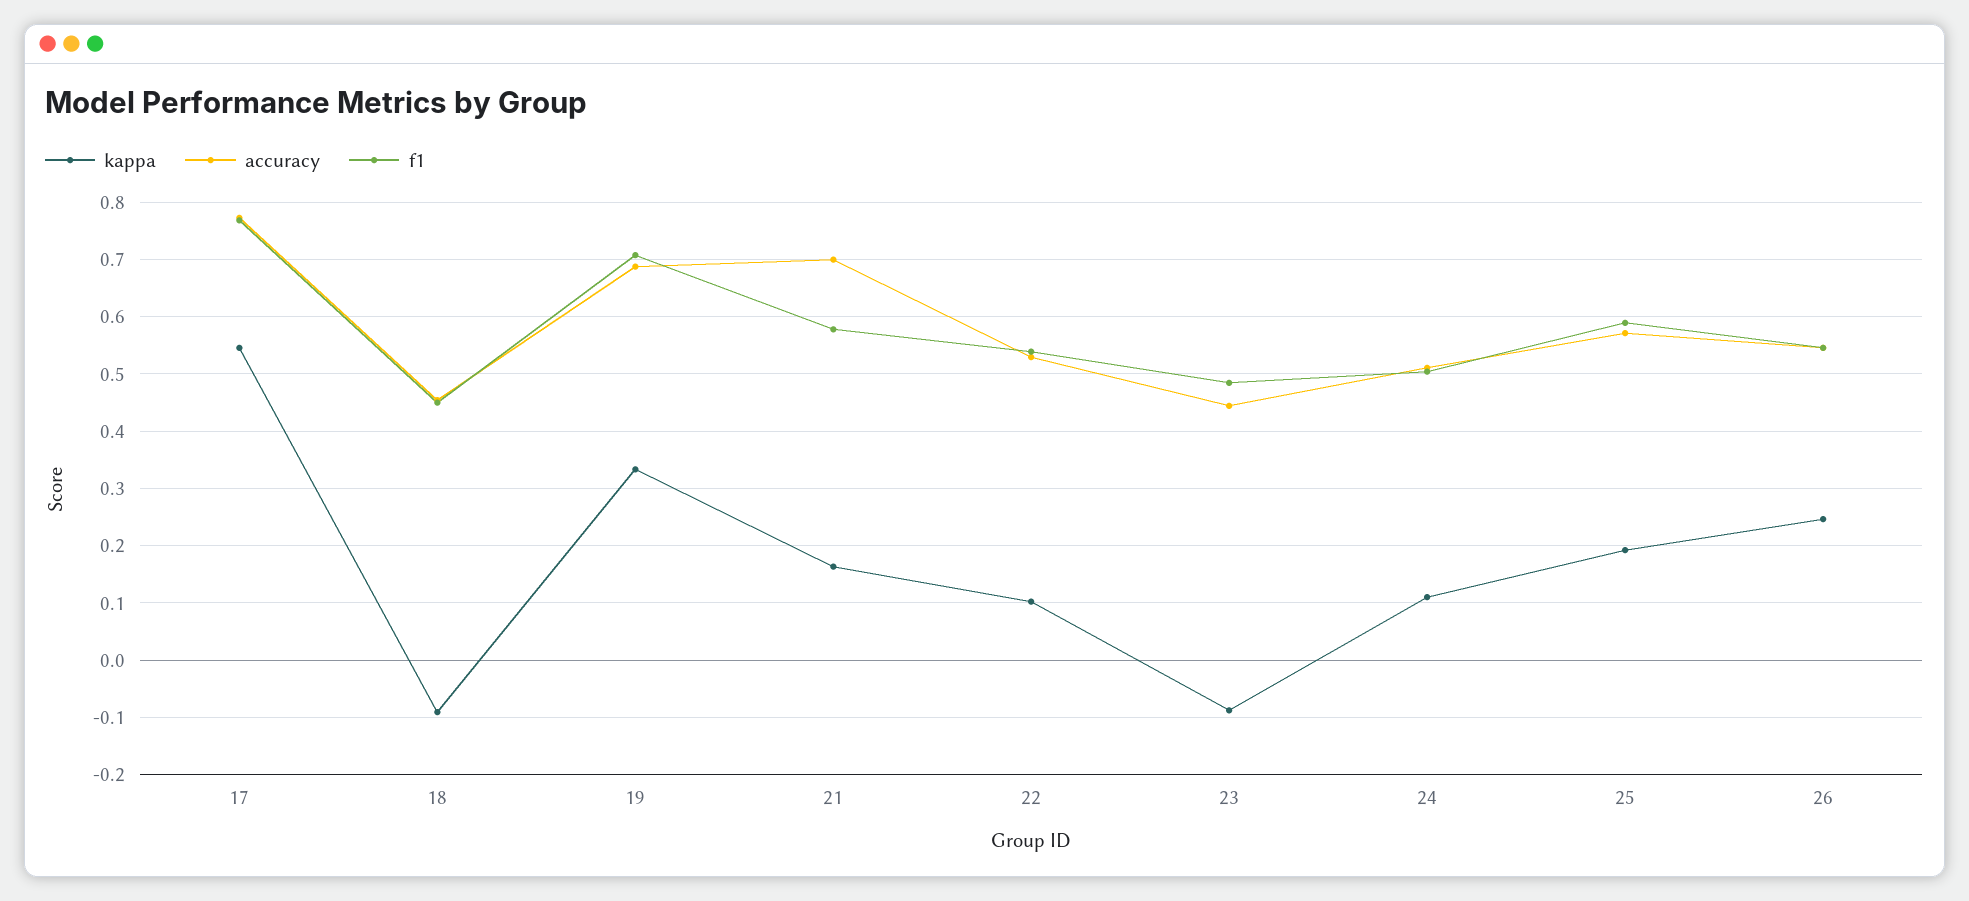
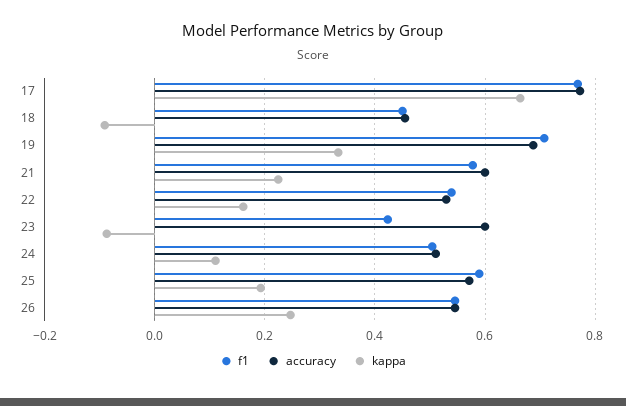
kappa, 17: 0.54 -> 0.66
kappa, 21: 0.16 -> 0.22
accuracy, 21: 0.7 -> 0.6
kappa, 22: 0.1 -> 0.16
accuracy, 23: 0.44 -> 0.6
f1, 23: 0.48 -> 0.42

